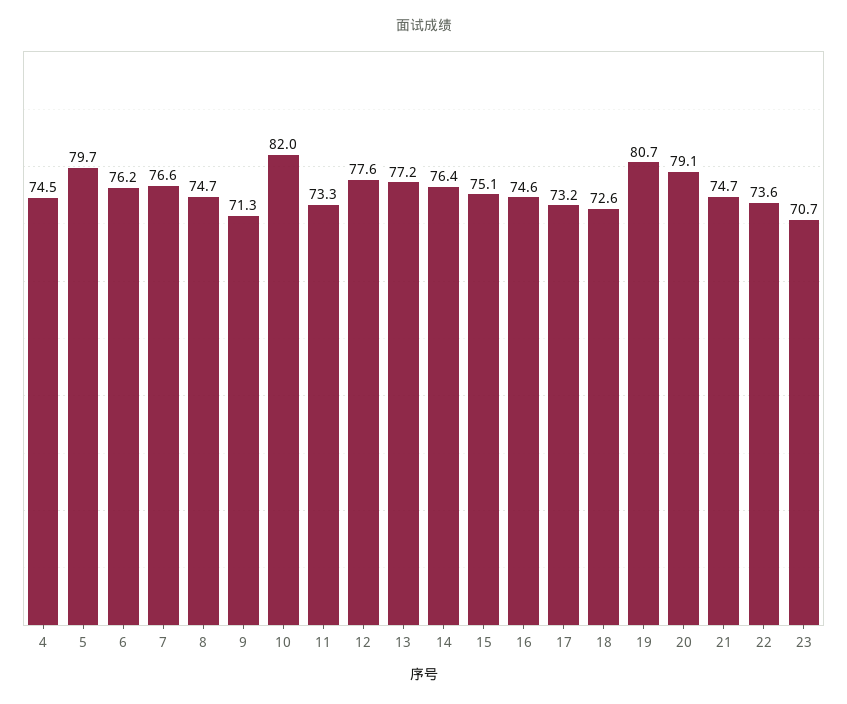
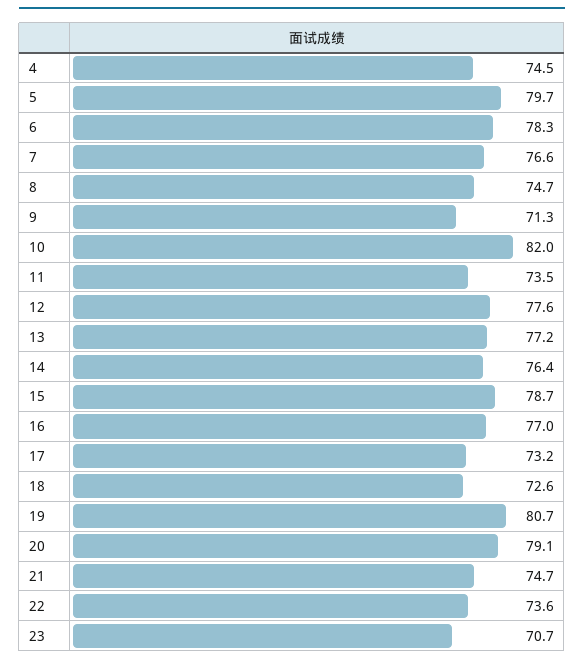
6: 76.2 -> 78.3
11: 73.3 -> 73.5
15: 75.1 -> 78.7
16: 74.6 -> 77

